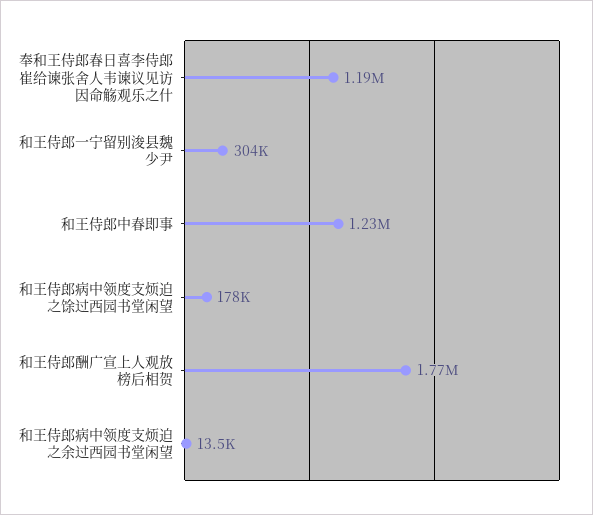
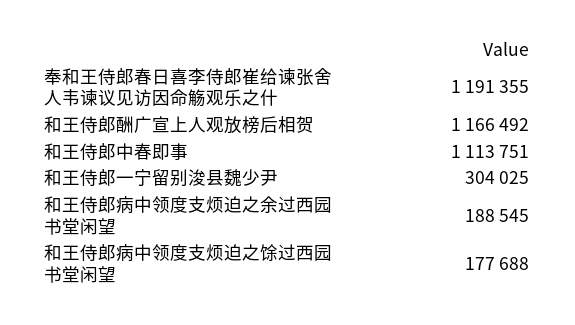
和王侍郎中春即事: 1230000 -> 1113751
和王侍郎酬广宣上人观放榜后相贺: 1770000 -> 1166492
和王侍郎病中领度支烦迫之余过西园书堂闲望: 13500 -> 188545

